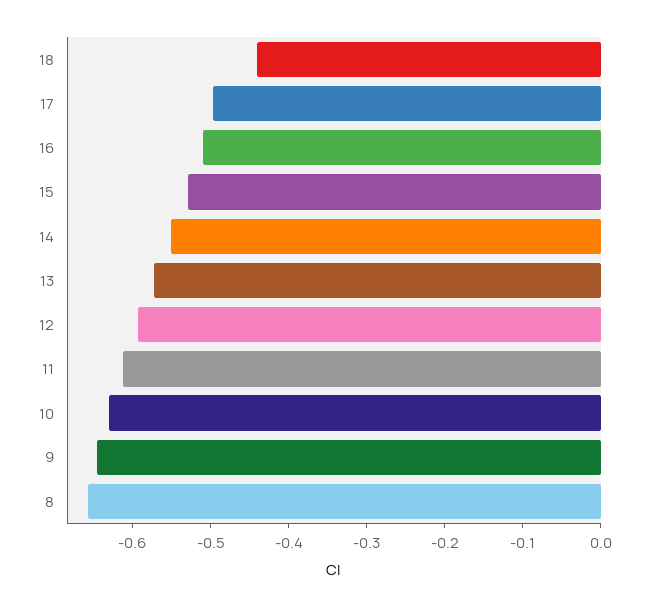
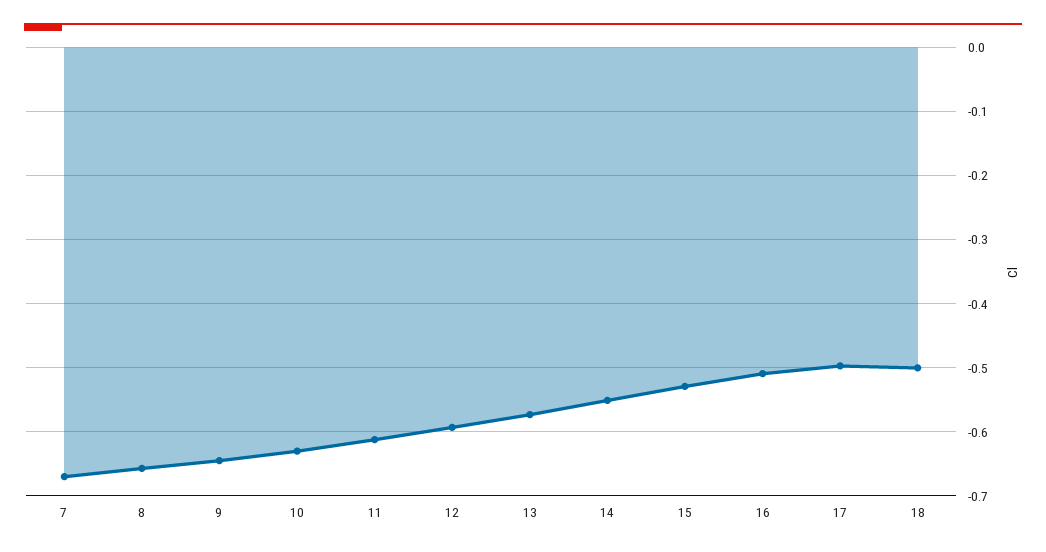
18: -0.44 -> -0.5
7: none -> -0.67

